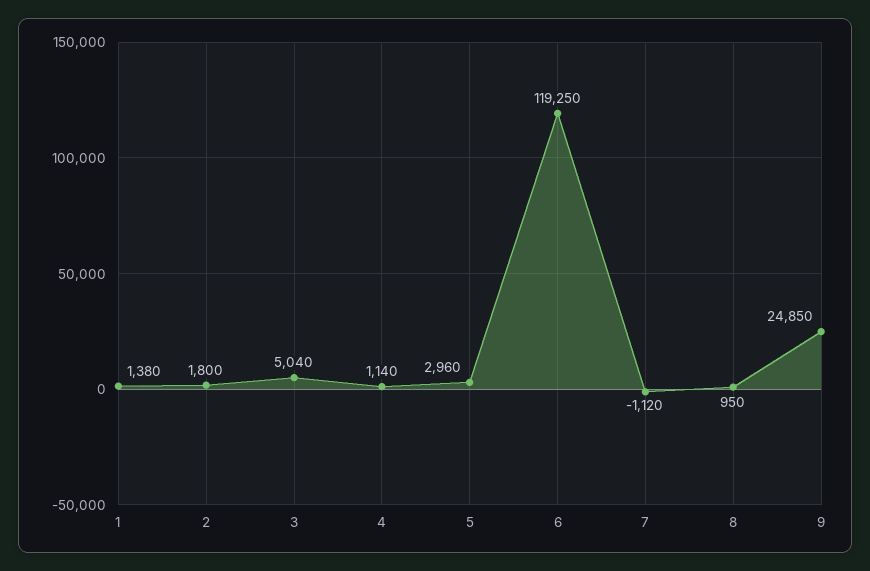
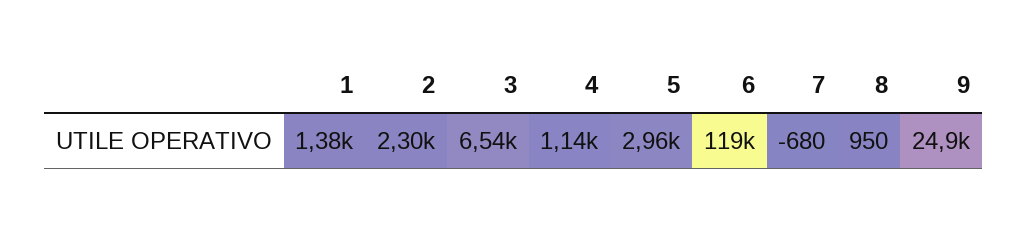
2: 1800 -> 2300
3: 5040 -> 6540
7: -1120 -> -680

